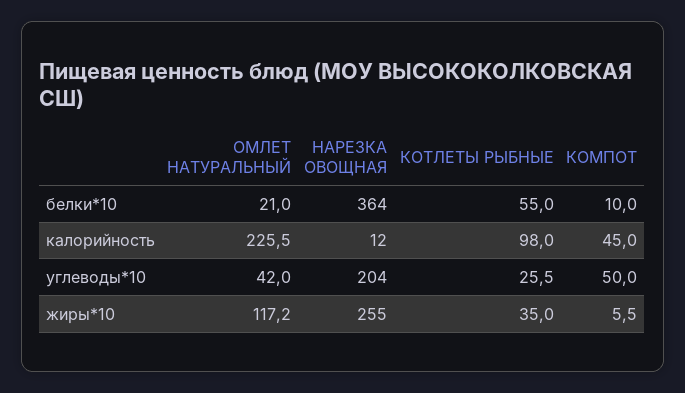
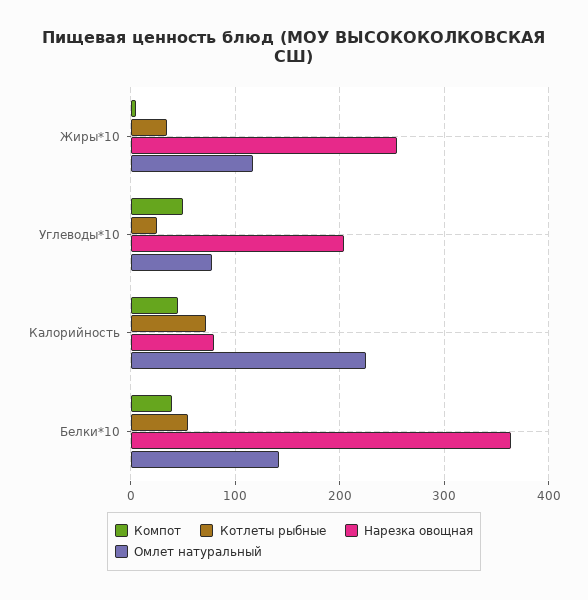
ОМЛЕТ НАТУРАЛЬНЫЙ, белки*10: 21 -> 140
КОМПОТ, белки*10: 10 -> 40
НАРЕЗКА ОВОЩНАЯ, калорийность: 12 -> 80
КОТЛЕТЫ РЫБНЫЕ, калорийность: 98 -> 70
ОМЛЕТ НАТУРАЛЬНЫЙ, углеводы*10: 42 -> 80

